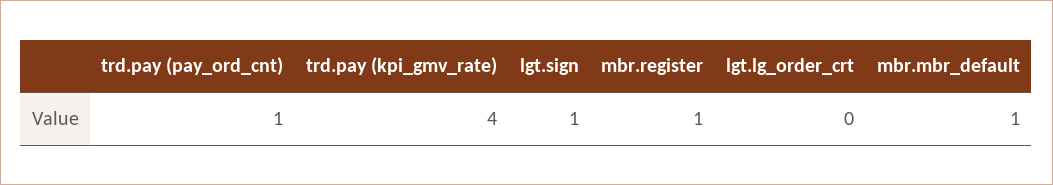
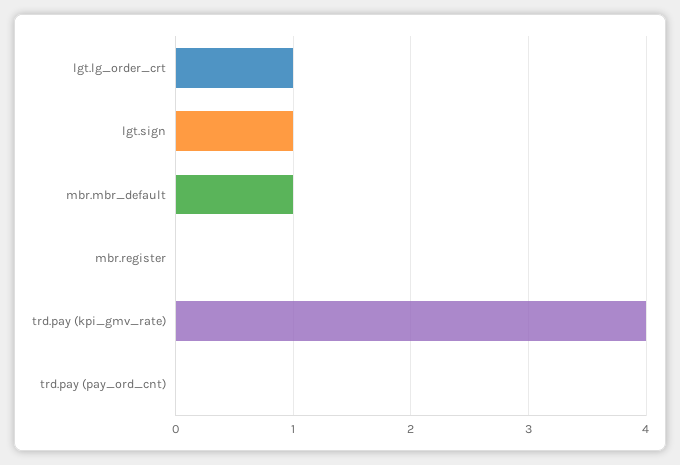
trd.pay (pay_ord_cnt): 1 -> 0
mbr.register: 1 -> 0
lgt.lg_order_crt: 0 -> 1

